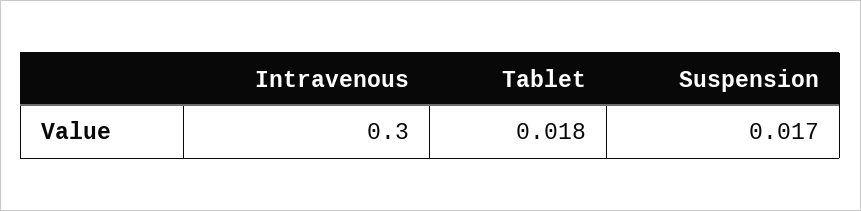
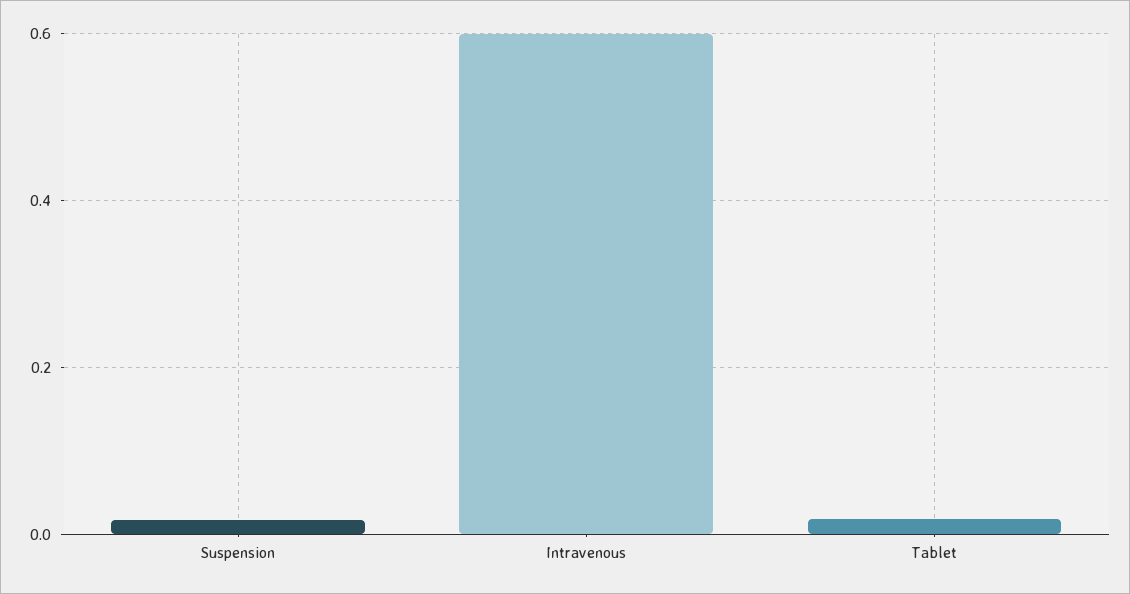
Intravenous: 0.3 -> 0.6

